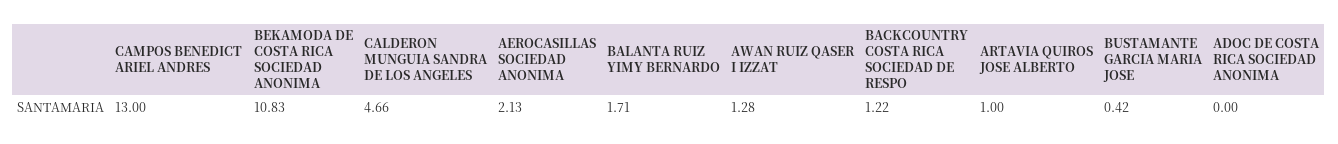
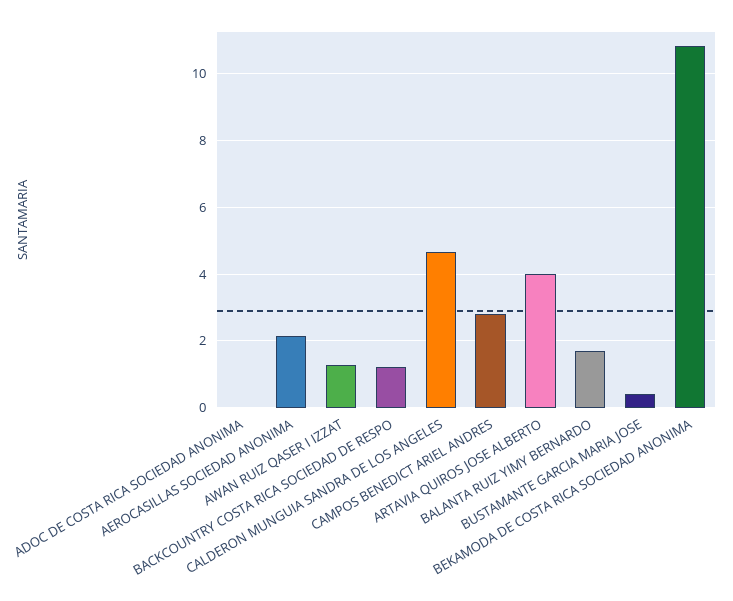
CAMPOS BENEDICT ARIEL ANDRES: 13 -> 2.8
ARTAVIA QUIROS JOSE ALBERTO: 1 -> 4

